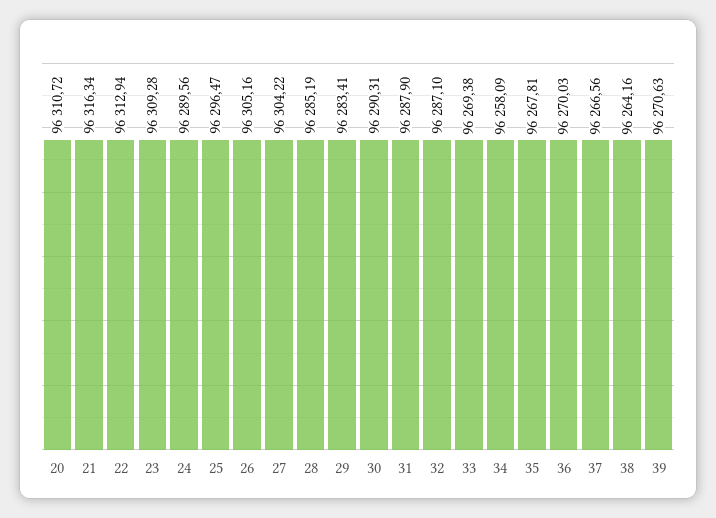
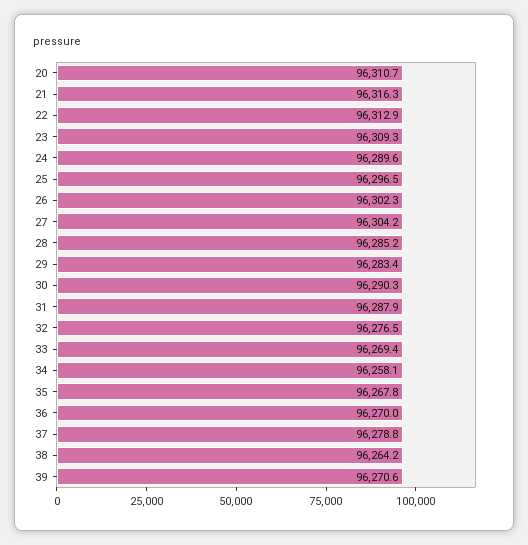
26: 96305.16 -> 96302.3
32: 96287.1 -> 96276.5
37: 96266.56 -> 96278.8

